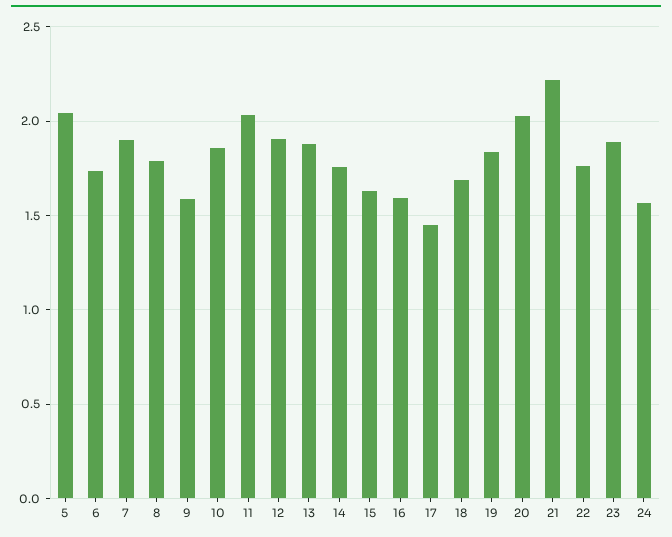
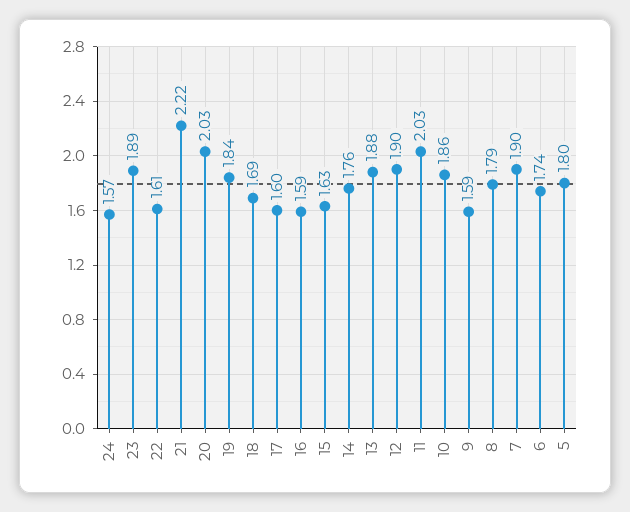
5: 2.05 -> 1.8
17: 1.45 -> 1.6
22: 1.75 -> 1.61

